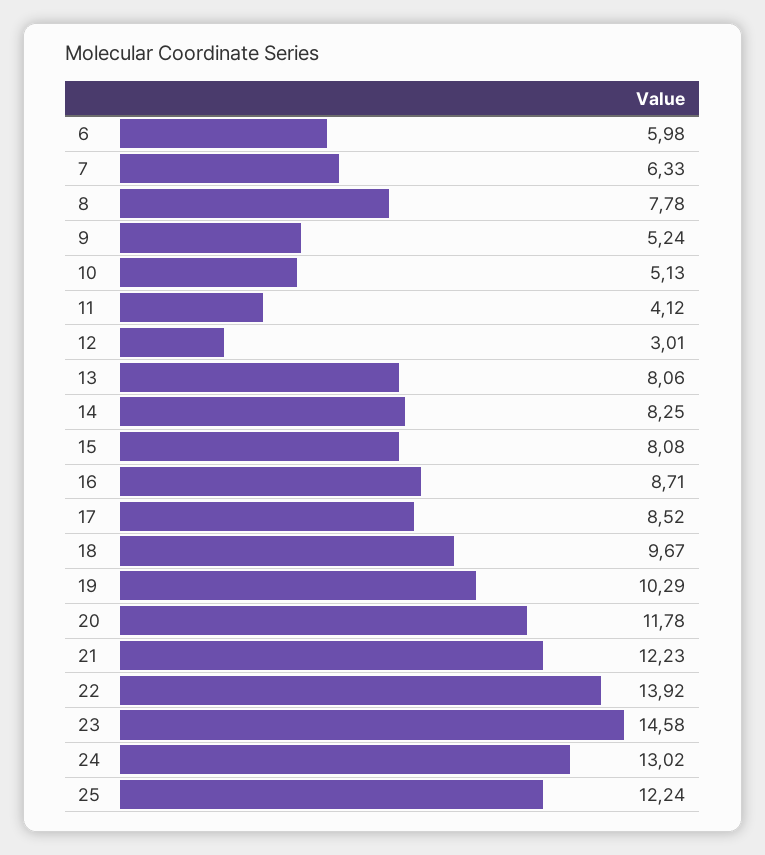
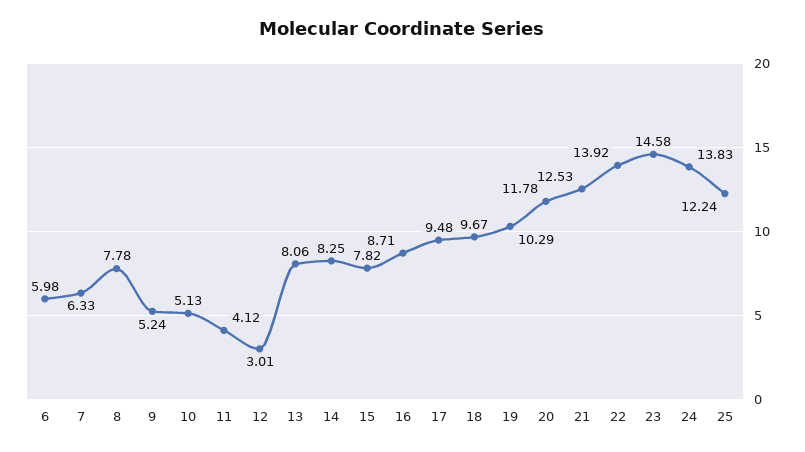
15: 8.08 -> 7.82
17: 8.52 -> 9.48
21: 12.23 -> 12.53
24: 13.02 -> 13.83

